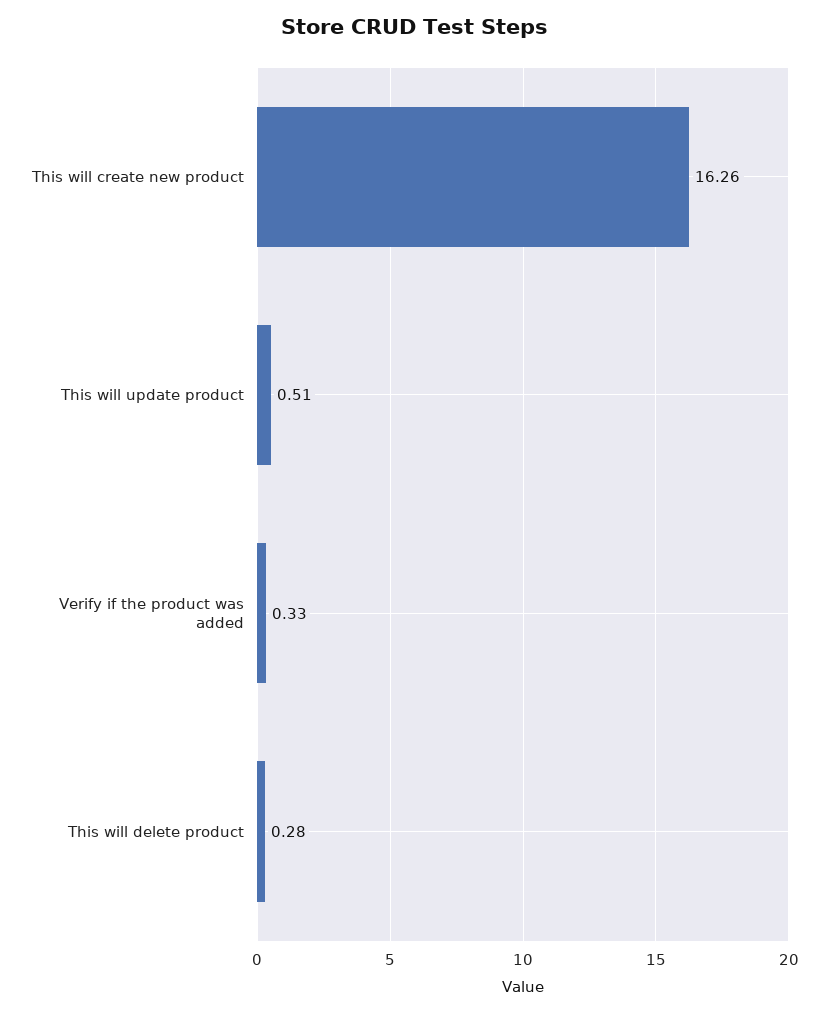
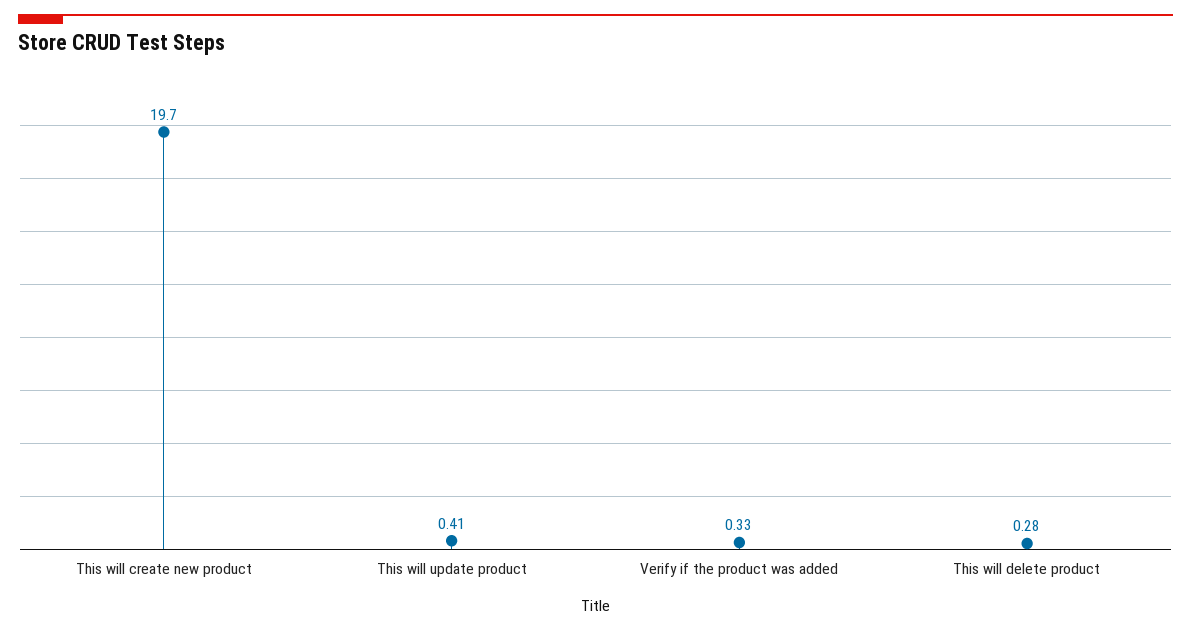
This will create new product: 16.26 -> 19.7
This will update product: 0.51 -> 0.41

